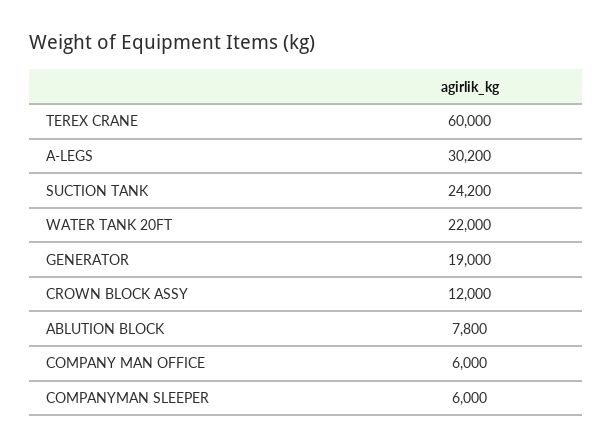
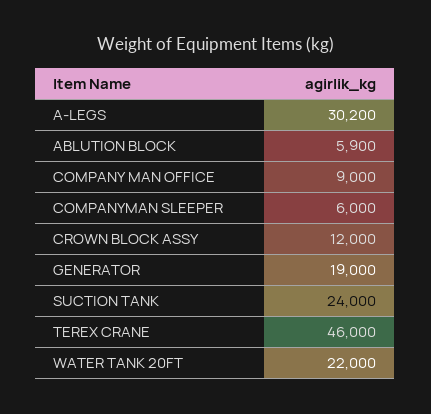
TEREX CRANE: 60000 -> 46000
SUCTION TANK: 24200 -> 24000
ABLUTION BLOCK: 7800 -> 5900
COMPANY MAN OFFICE: 6000 -> 9000

